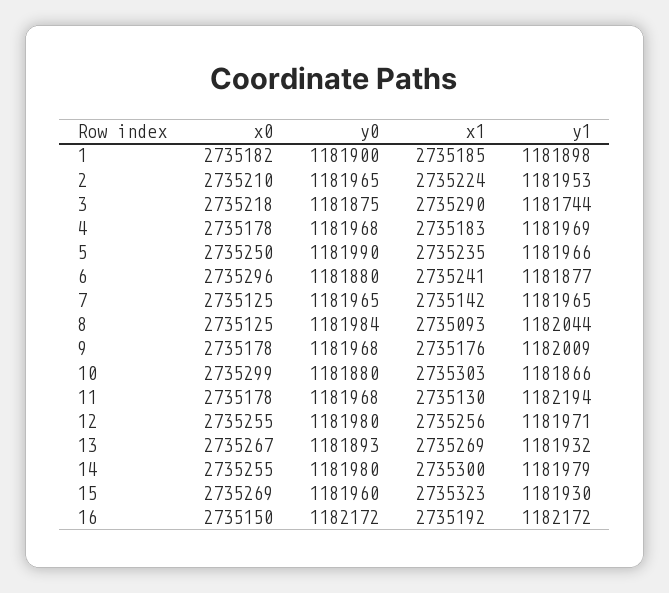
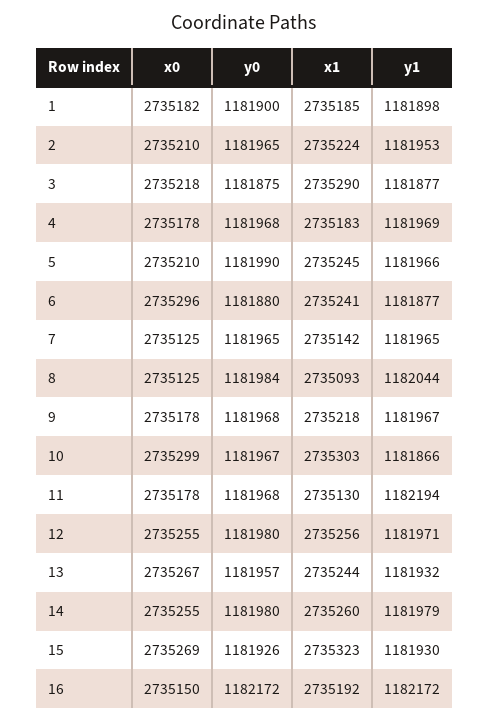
y1, 3: 1181744 -> 1181877
x0, 5: 2735250 -> 2735210
x1, 5: 2735235 -> 2735245
x1, 9: 2735176 -> 2735218
y1, 9: 1182009 -> 1181967
y0, 10: 1181880 -> 1181967
y0, 13: 1181893 -> 1181957
x1, 13: 2735269 -> 2735244
x1, 14: 2735300 -> 2735260
y0, 15: 1181960 -> 1181926

